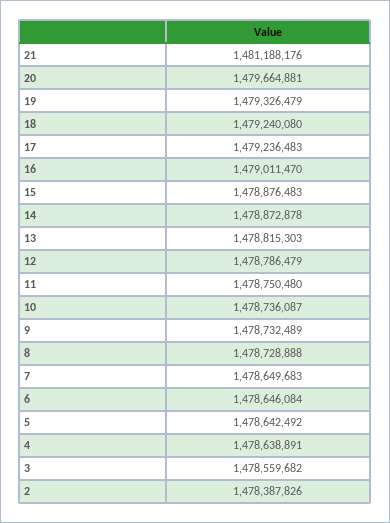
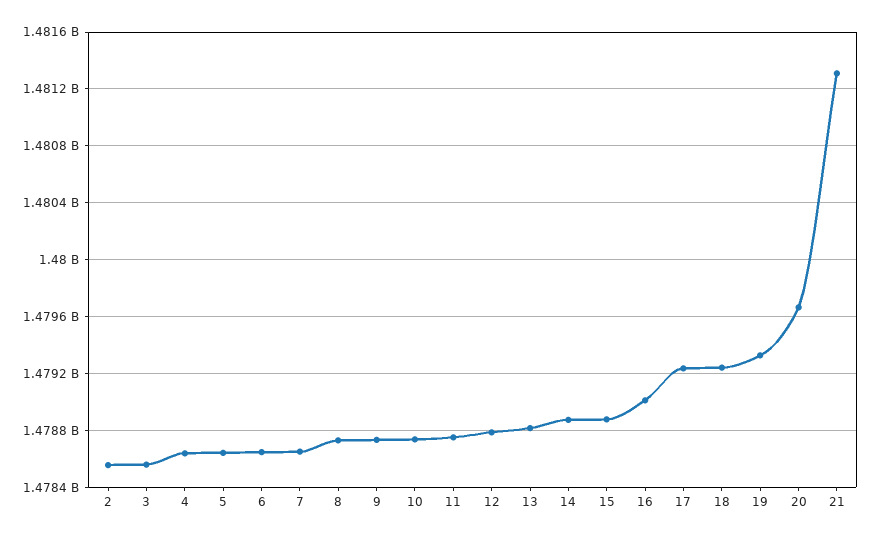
21: 1481188176 -> 1481300000
2: 1478387826 -> 1478550000

